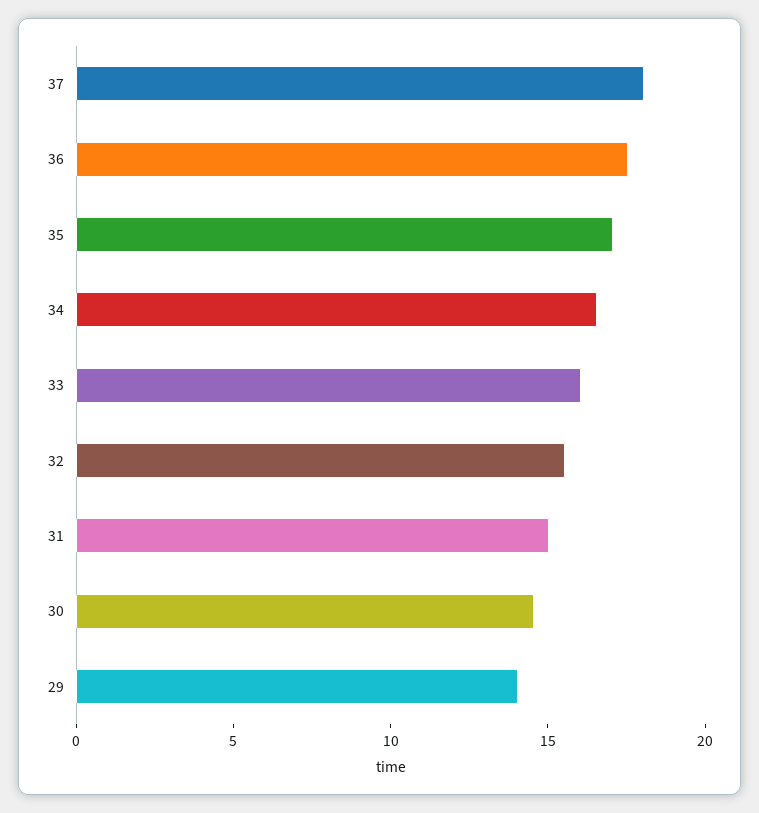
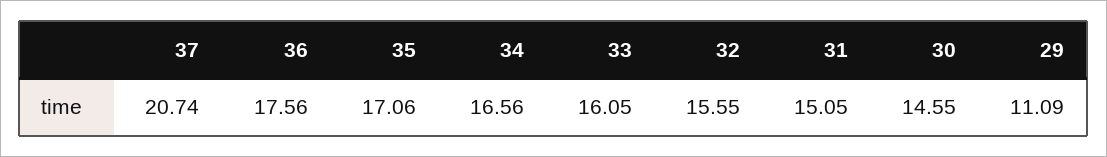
37: 18 -> 20.74
29: 14 -> 11.09

